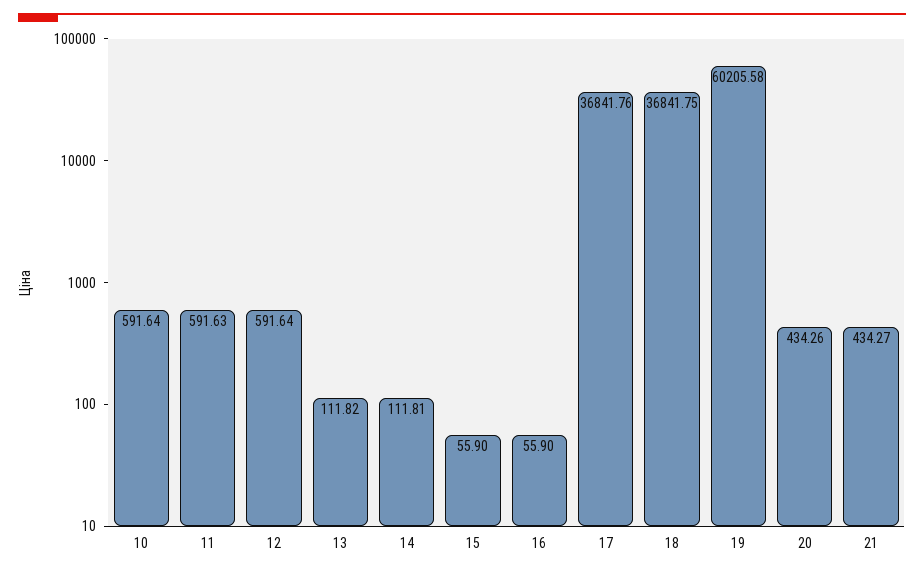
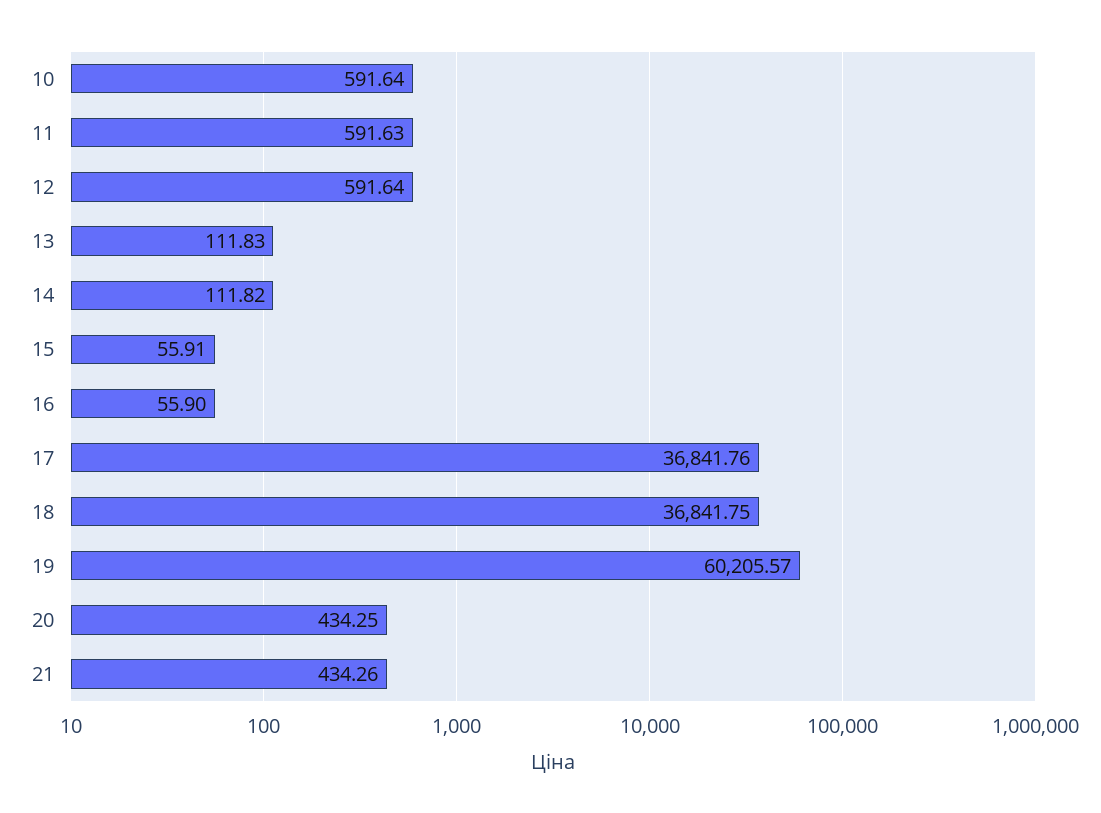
13: 111.82 -> 111.83
14: 111.81 -> 111.82
15: 55.9 -> 55.91
19: 60205.58 -> 60205.57
20: 434.26 -> 434.25
21: 434.27 -> 434.26

